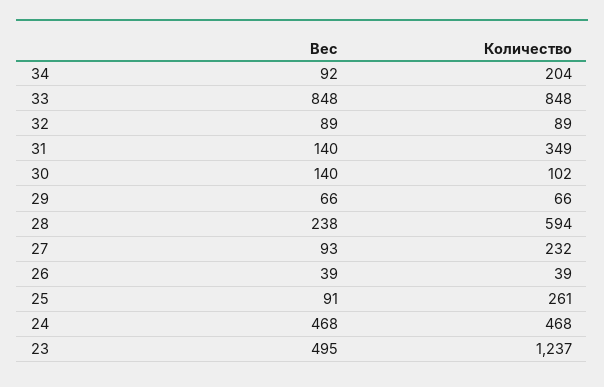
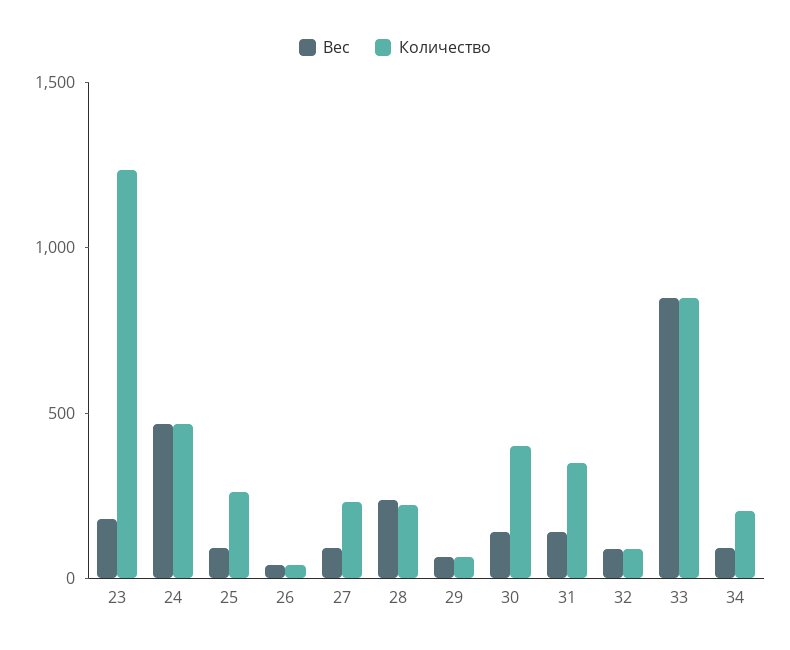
Количество, 30: 102 -> 400
Количество, 28: 594 -> 200
Вес, 23: 495 -> 200

